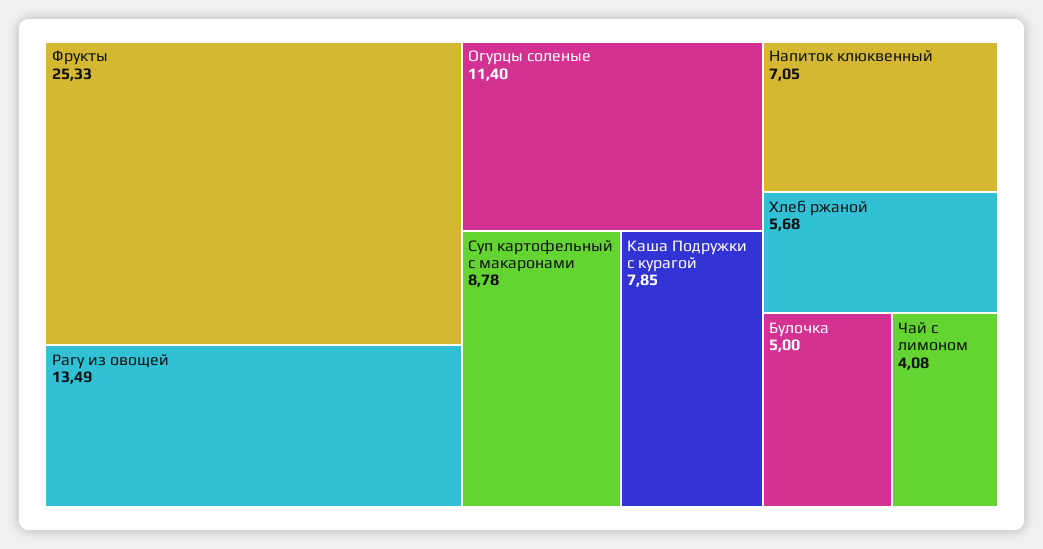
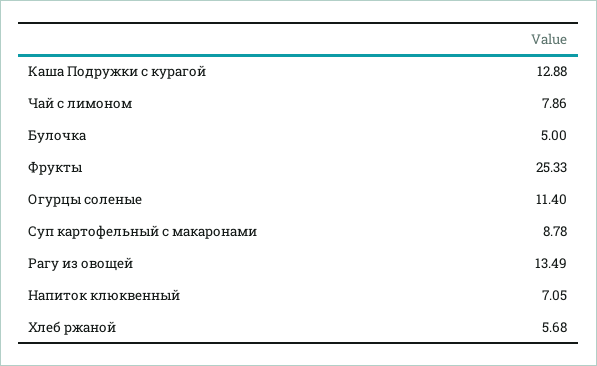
Каша Подружки с курагой: 7.85 -> 12.88
Чай с лимоном: 4.08 -> 7.86

